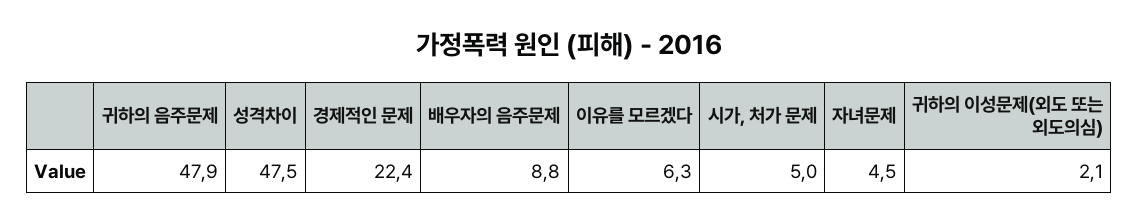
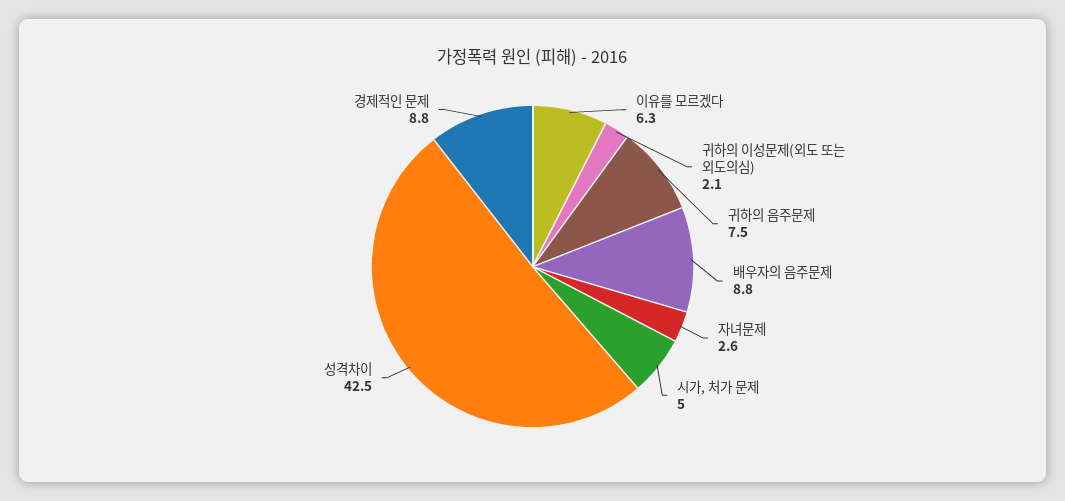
귀하의 음주문제: 47.9 -> 7.5
성격차이: 47.5 -> 42.5
경제적인 문제: 22.4 -> 8.8
자녀문제: 4.5 -> 2.6

